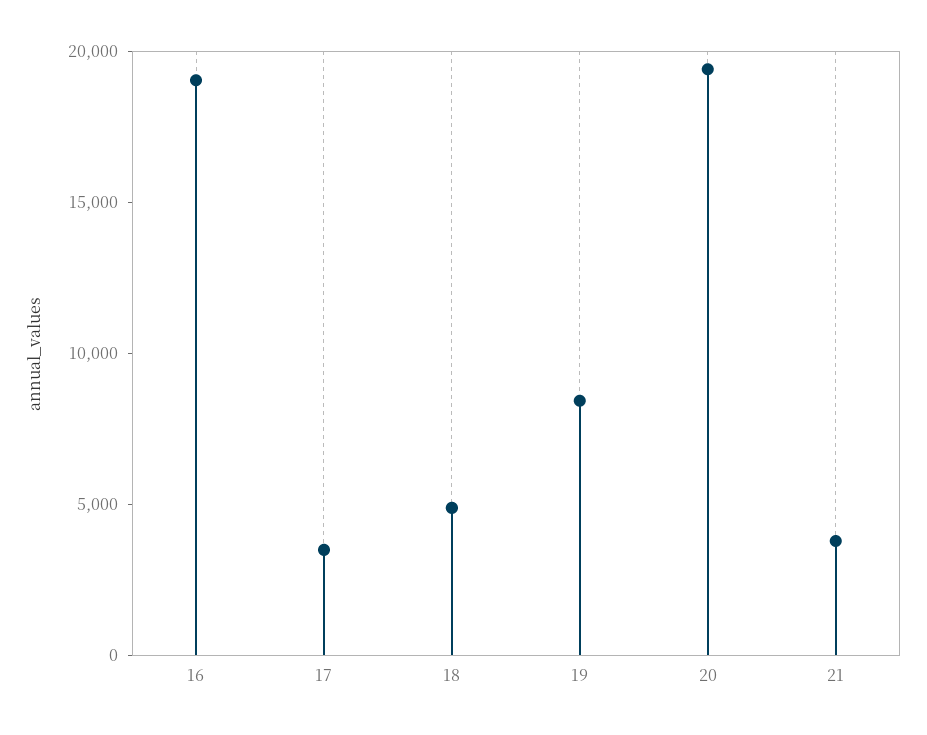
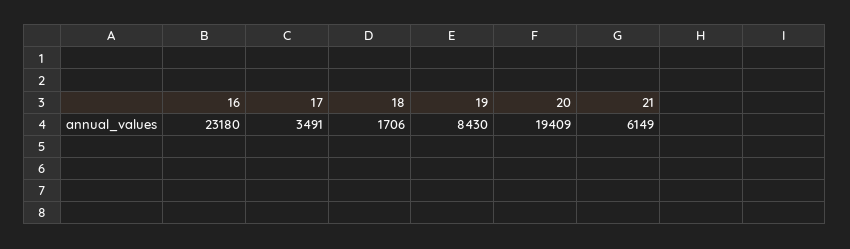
16: 19000 -> 23180
18: 5000 -> 1706
21: 4000 -> 6149

